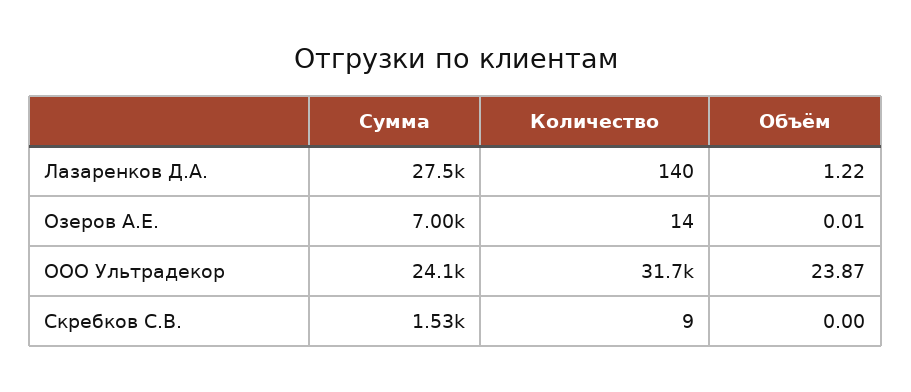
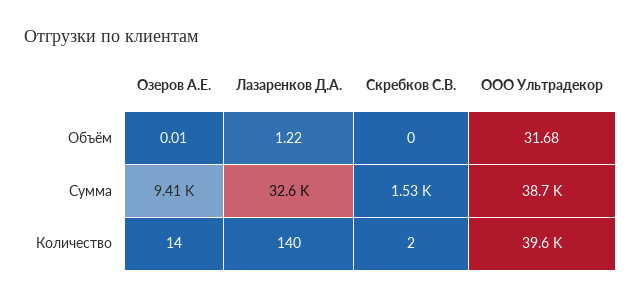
Сумма, Лазаренков Д.А.: 27500 -> 32600
Сумма, Озеров А.Е.: 7000 -> 9410
Сумма, ООО Ультрадекор: 24100 -> 38700
Количество, ООО Ультрадекор: 31700 -> 39600
Объём, ООО Ультрадекор: 23.87 -> 31.68
Количество, Скребков С.В.: 9 -> 2

